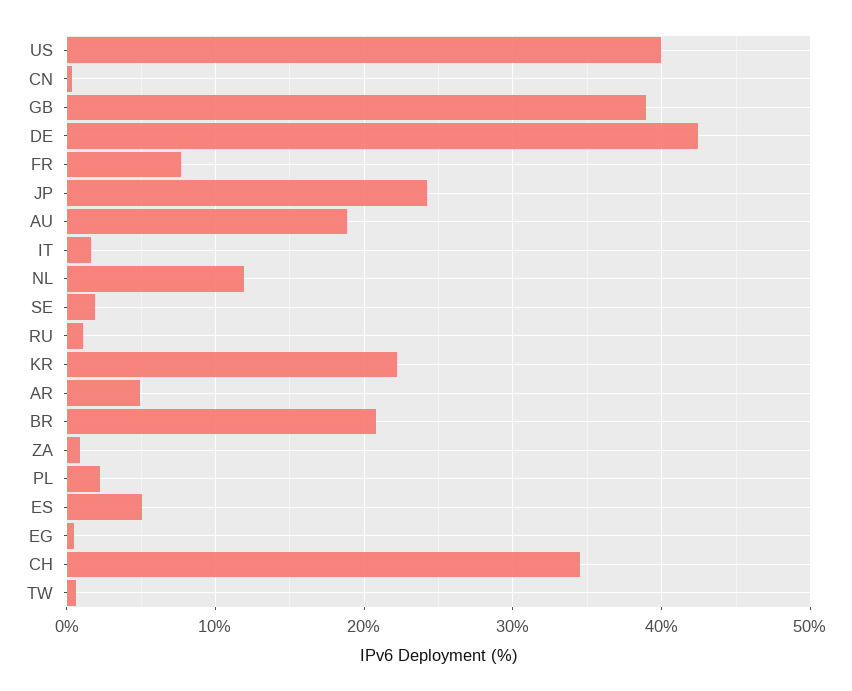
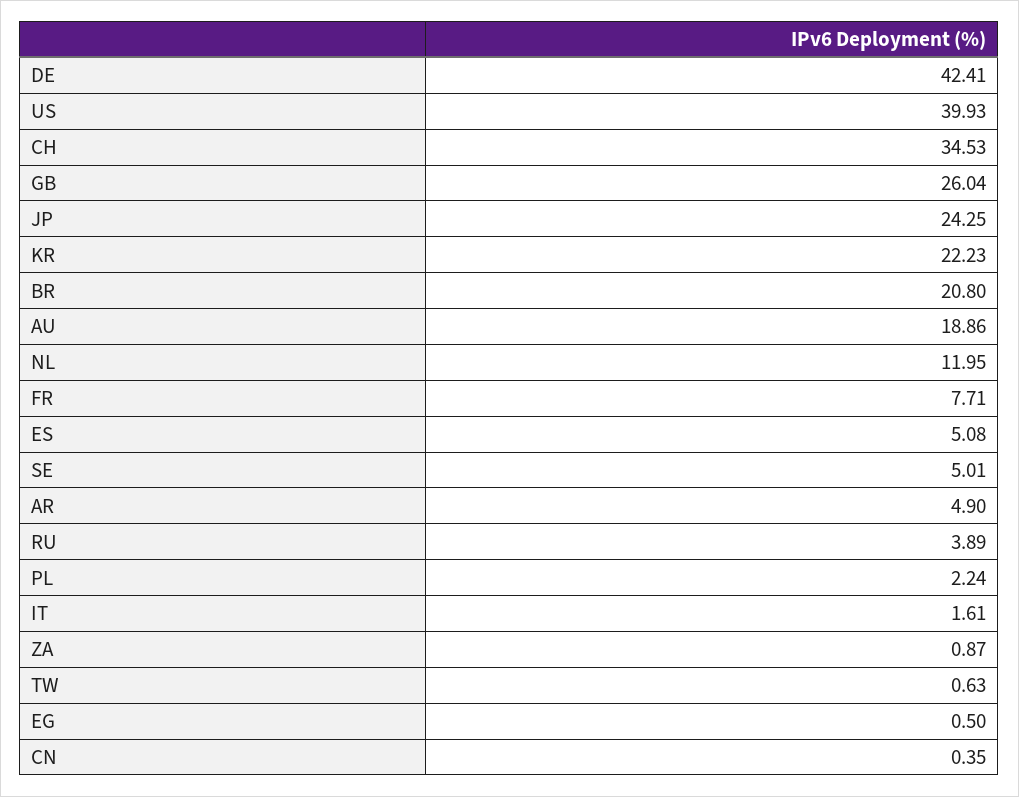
GB: 39 -> 26.04
SE: 2 -> 5.01
RU: 1 -> 3.89

